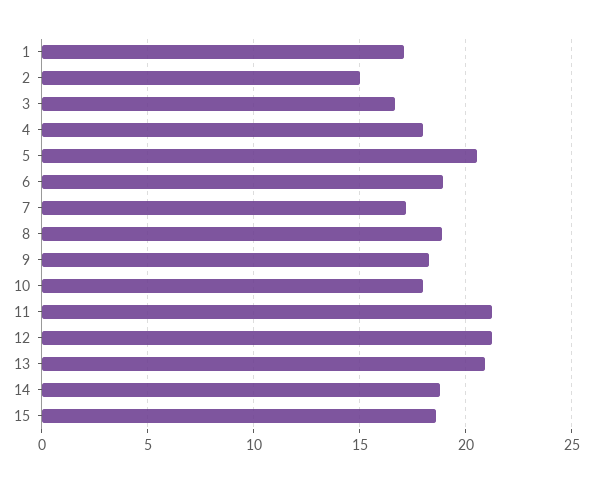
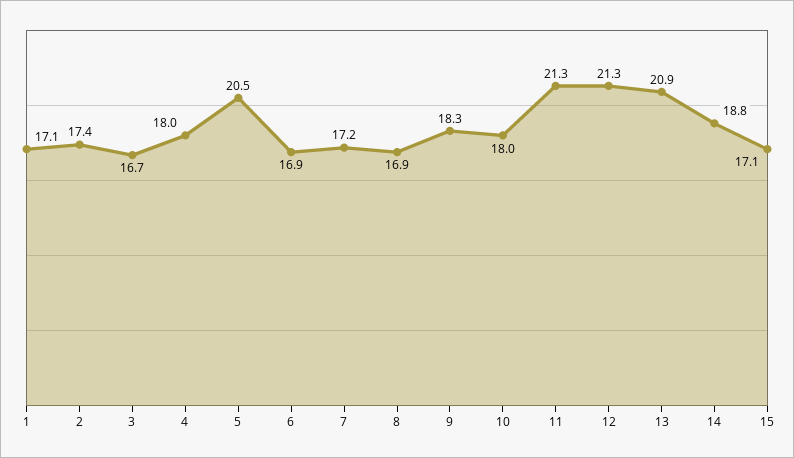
2: 15 -> 17.4
6: 19 -> 16.9
8: 19 -> 16.9
15: 18.5 -> 17.1

